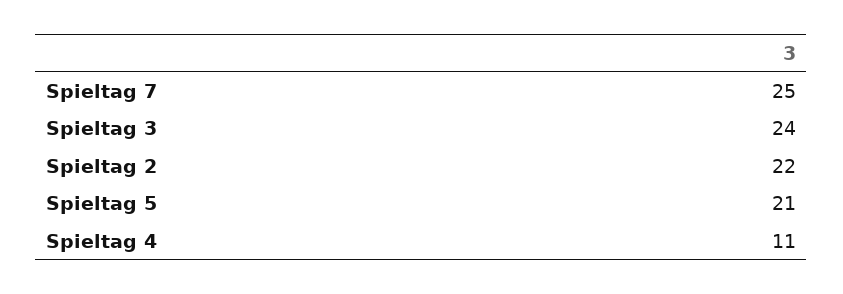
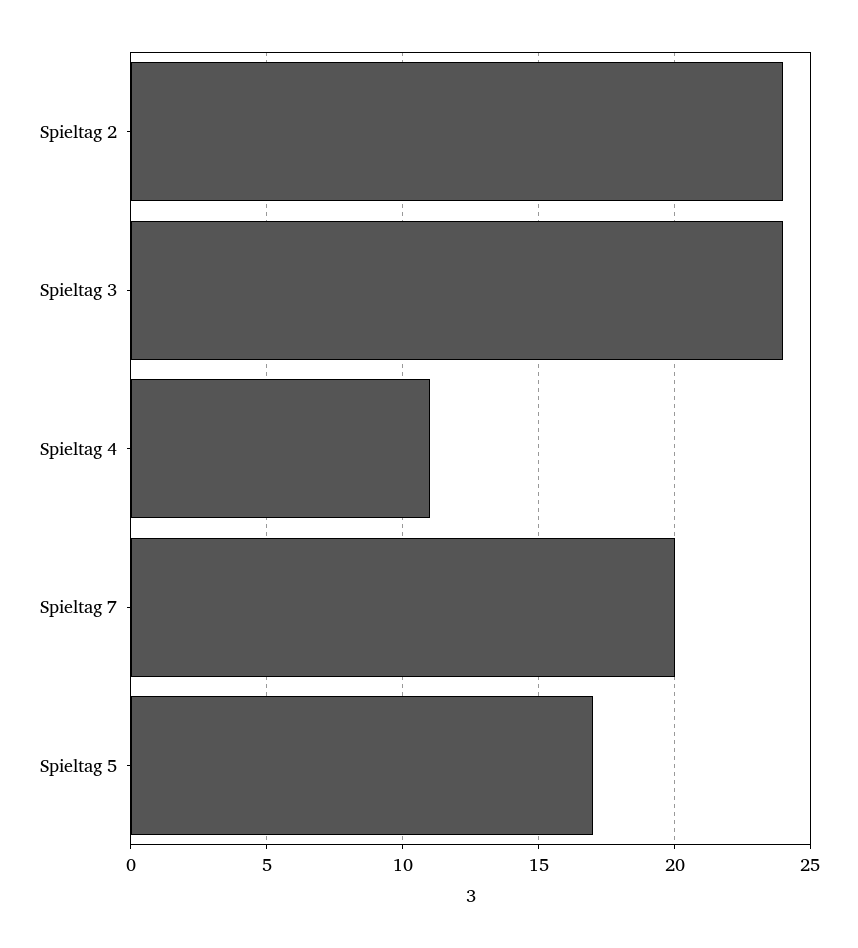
Spieltag 7: 25 -> 20
Spieltag 2: 22 -> 24
Spieltag 5: 21 -> 17

